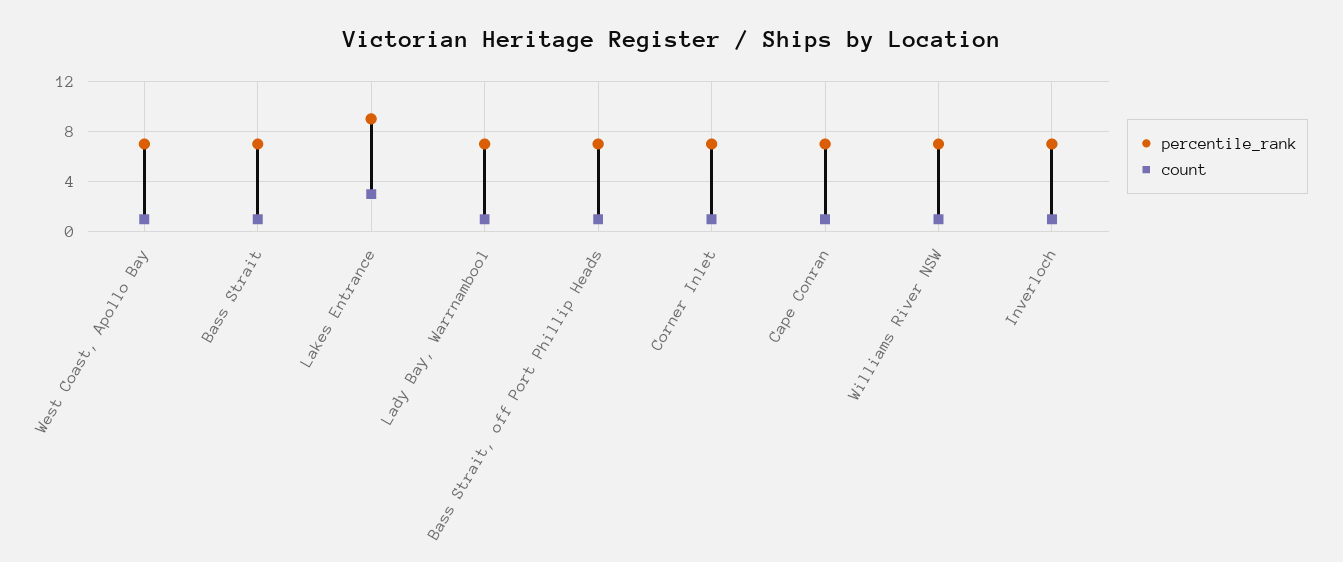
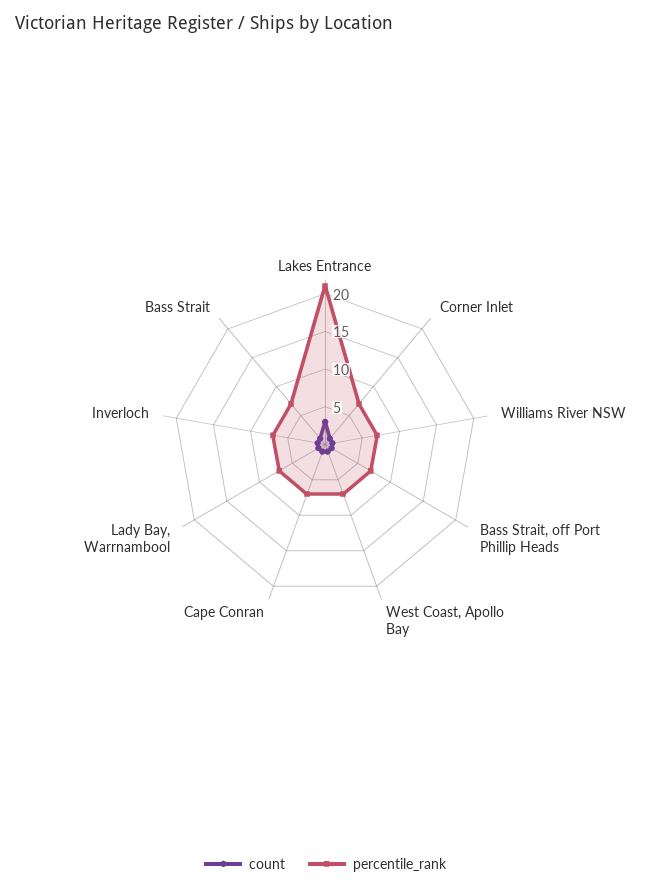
percentile_rank, Lakes Entrance: 9 -> 20

